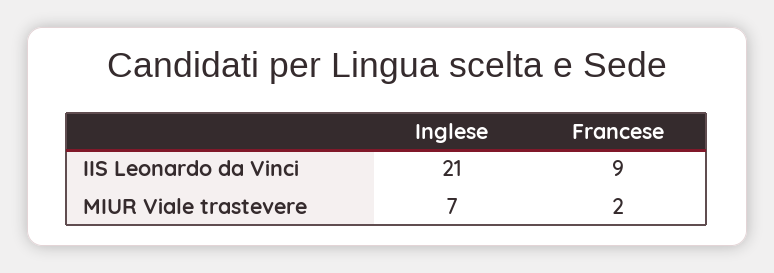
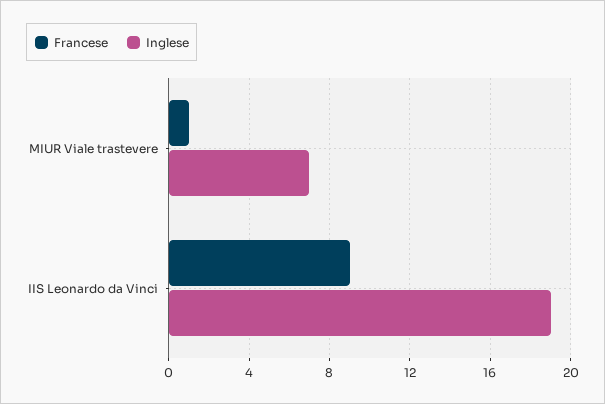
Inglese, IIS Leonardo da Vinci: 21 -> 19
Francese, MIUR Viale trastevere: 2 -> 1

